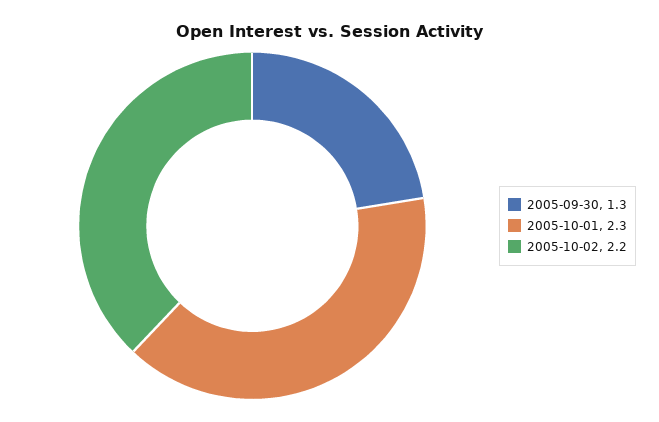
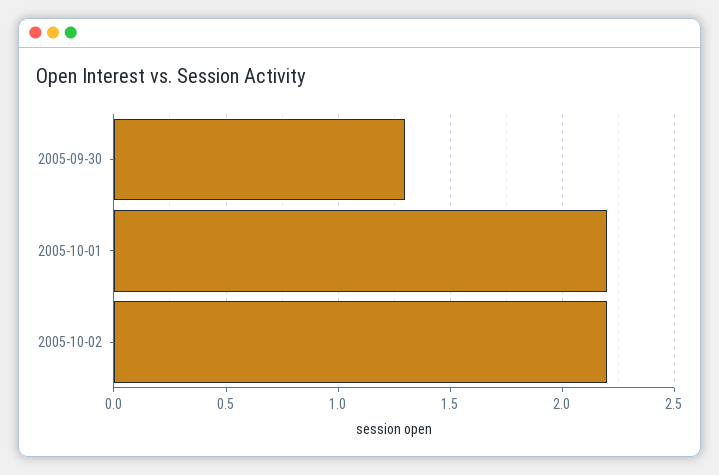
2005-10-01: 2.3 -> 2.2

